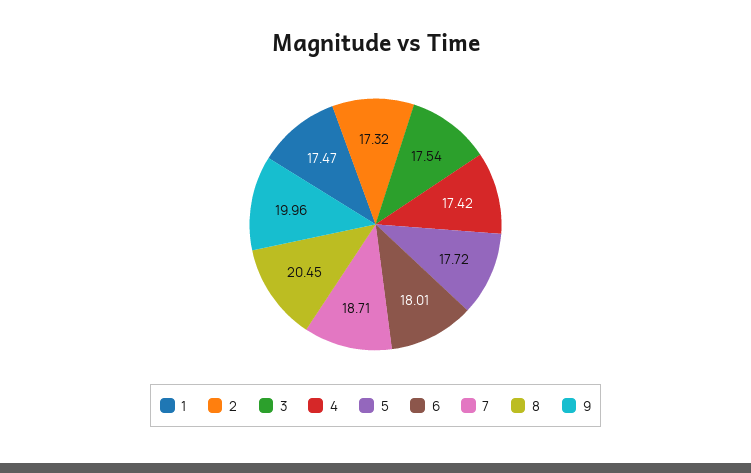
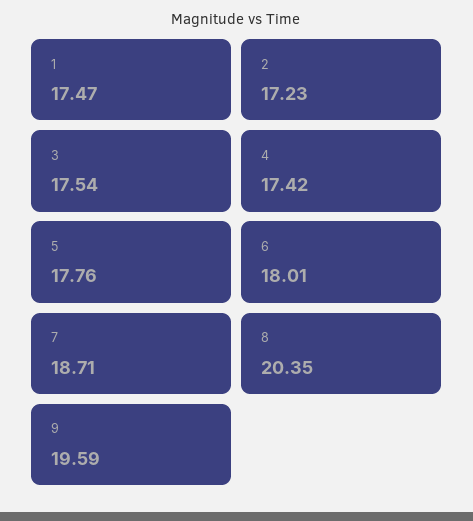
2: 17.32 -> 17.23
5: 17.72 -> 17.76
8: 20.45 -> 20.35
9: 19.96 -> 19.59

